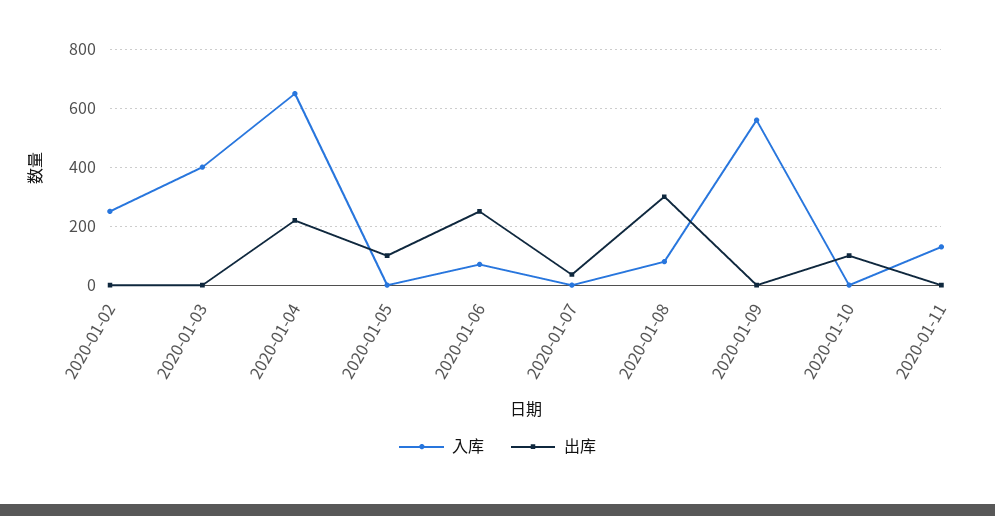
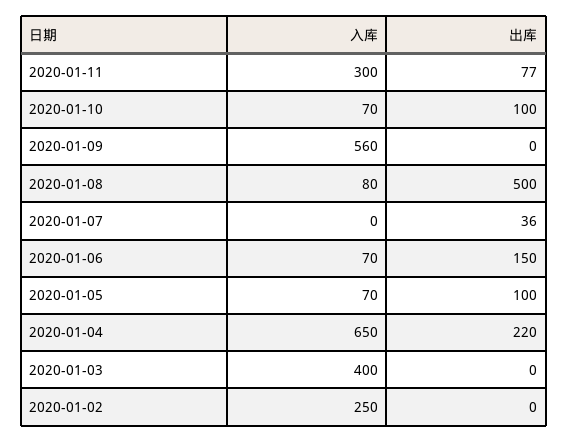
入库, 2020-01-05: 0 -> 70
出库, 2020-01-06: 250 -> 150
出库, 2020-01-08: 300 -> 500
入库, 2020-01-10: 0 -> 70
入库, 2020-01-11: 125 -> 300
出库, 2020-01-11: 0 -> 77

